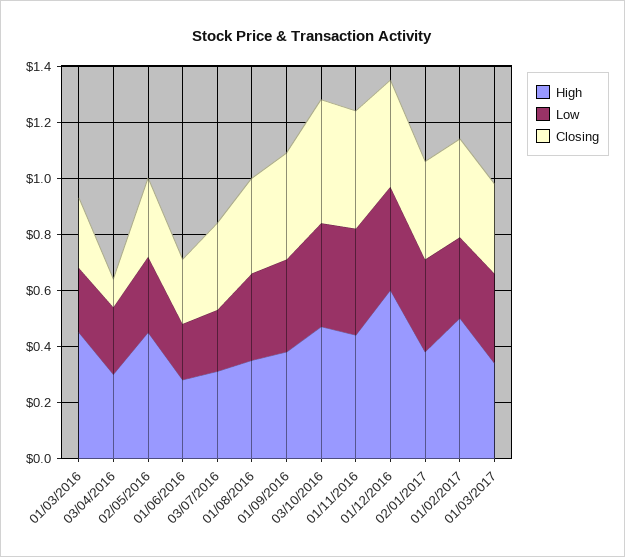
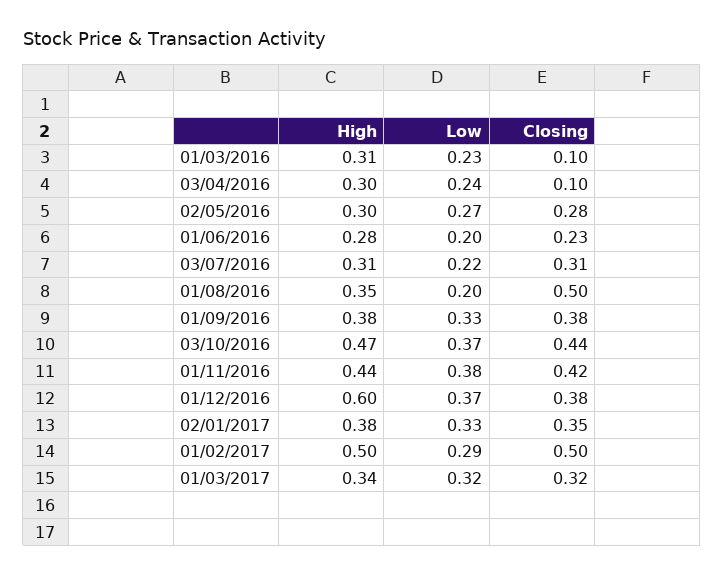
High, 01/03/2016: 0.45 -> 0.31
Closing, 01/03/2016: 0.25 -> 0.1
High, 02/05/2016: 0.45 -> 0.3
Low, 01/08/2016: 0.3 -> 0.2
Closing, 01/08/2016: 0.35 -> 0.5
Closing, 01/02/2017: 0.35 -> 0.5

